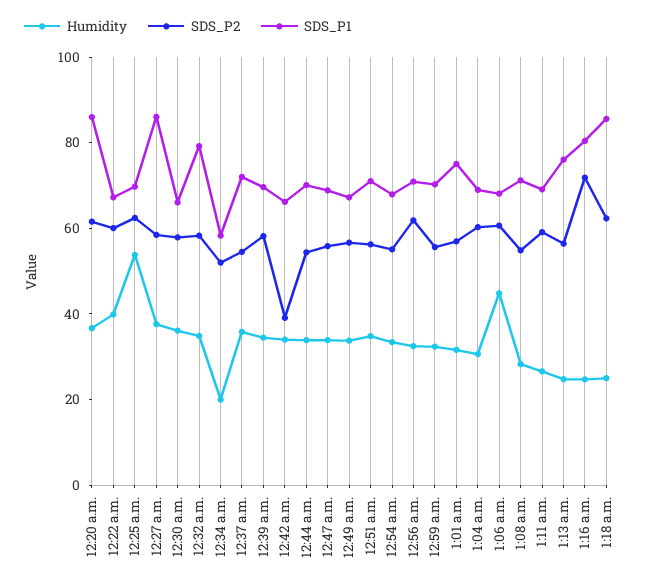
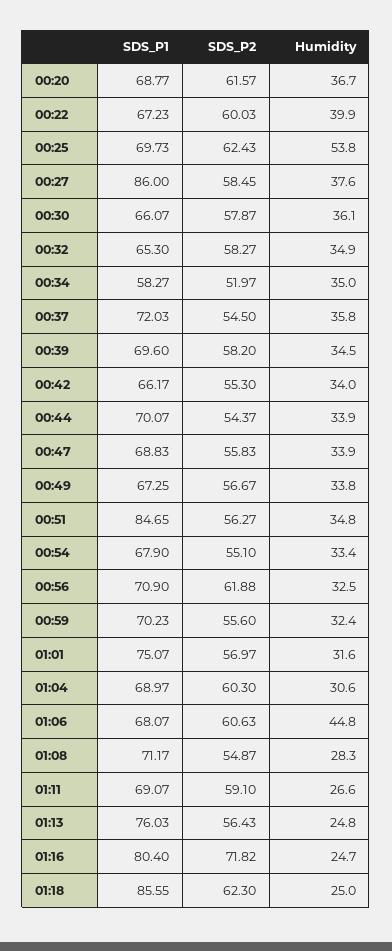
SDS_P1, 12:20 a.m.: 85 -> 68.77
SDS_P1, 12:32 a.m.: 80 -> 65.3
Humidity, 12:34 a.m.: 20 -> 35
SDS_P2, 12:42 a.m.: 40 -> 55.3
SDS_P1, 12:51 a.m.: 70 -> 84.65

